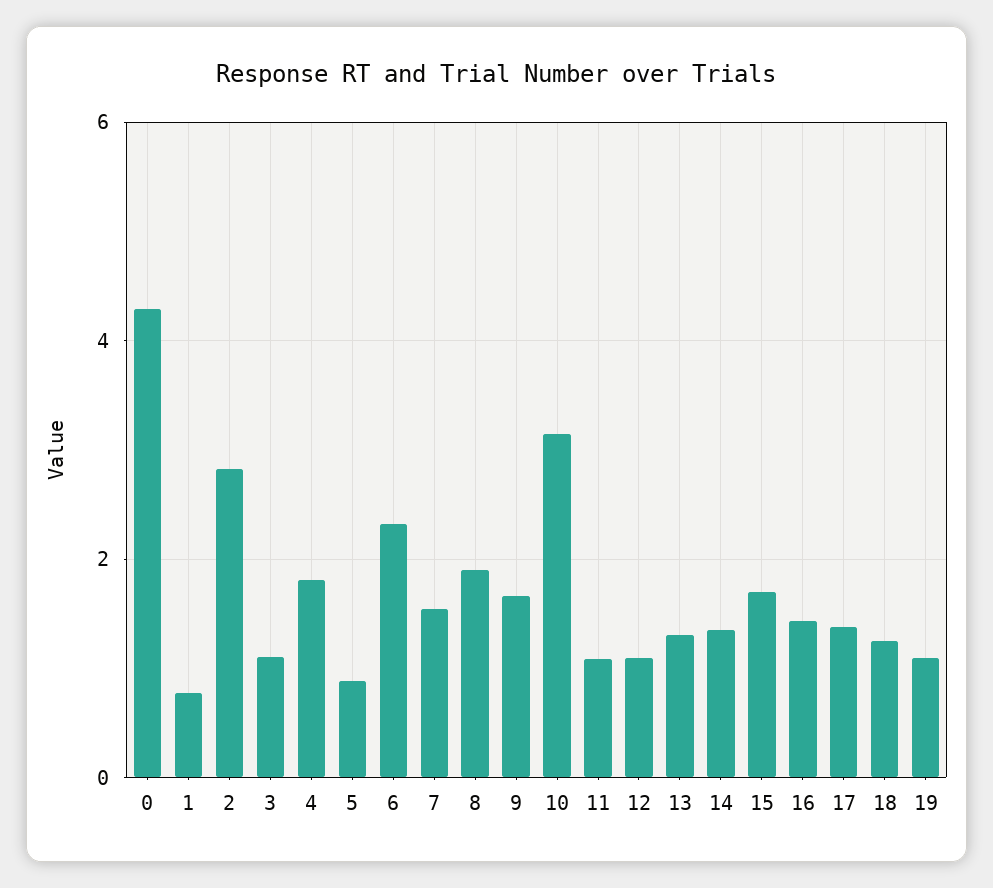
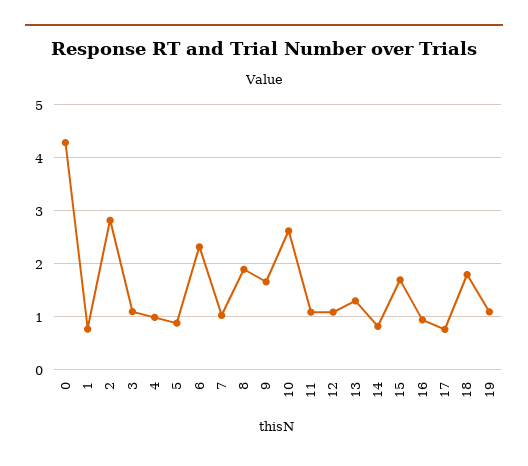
4: 1.8 -> 1
7: 1.6 -> 1
10: 3.2 -> 2.6
14: 1.4 -> 0.8
16: 1.4 -> 1
17: 1.4 -> 0.8
18: 1.2 -> 1.8

